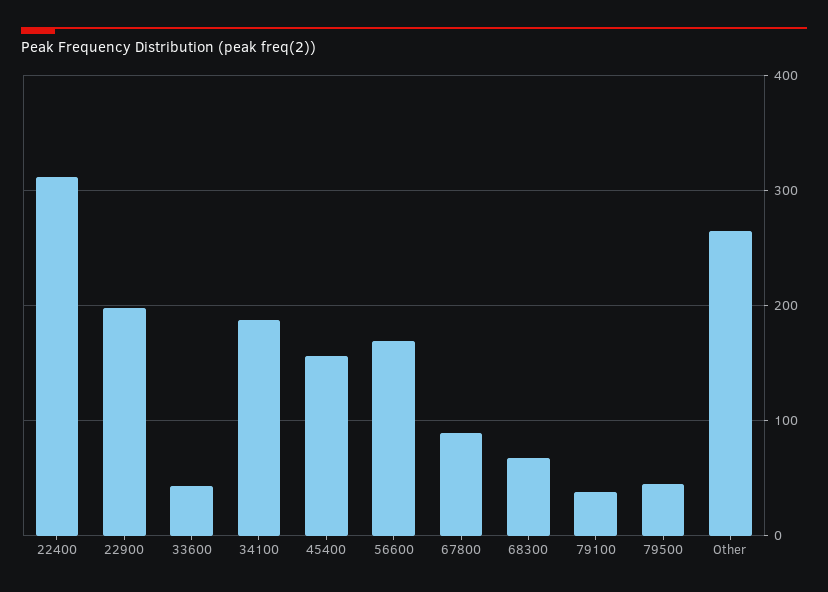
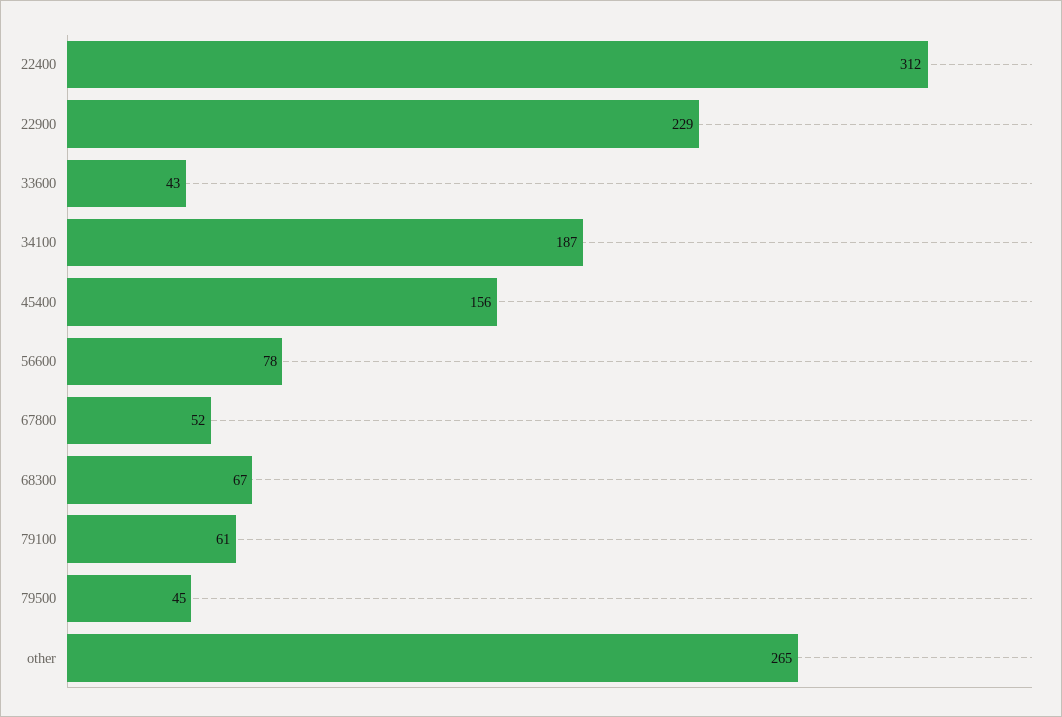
22900: 200 -> 229
56600: 170 -> 78
67800: 90 -> 52
79100: 40 -> 61

